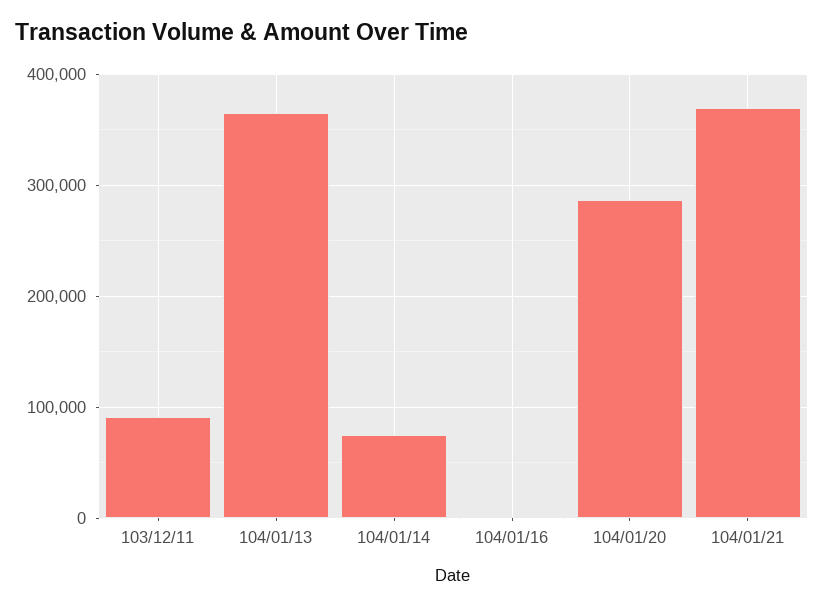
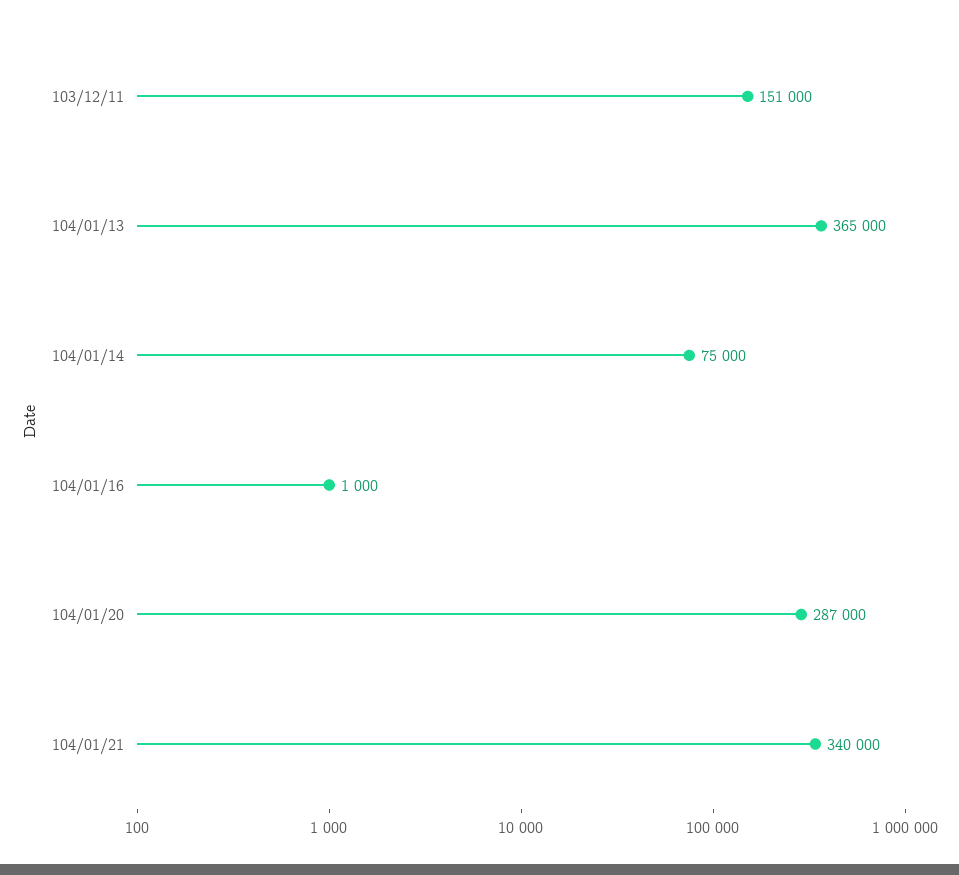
103/12/11: 90000 -> 151000
104/01/21: 370000 -> 340000

